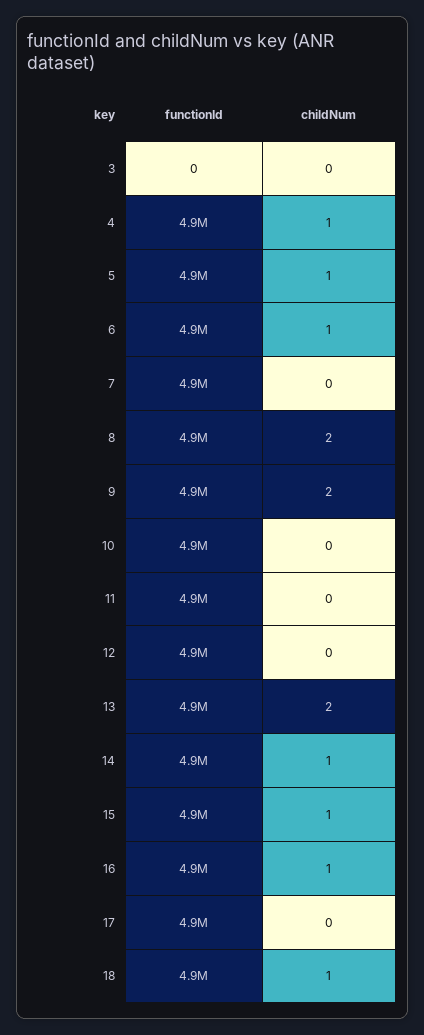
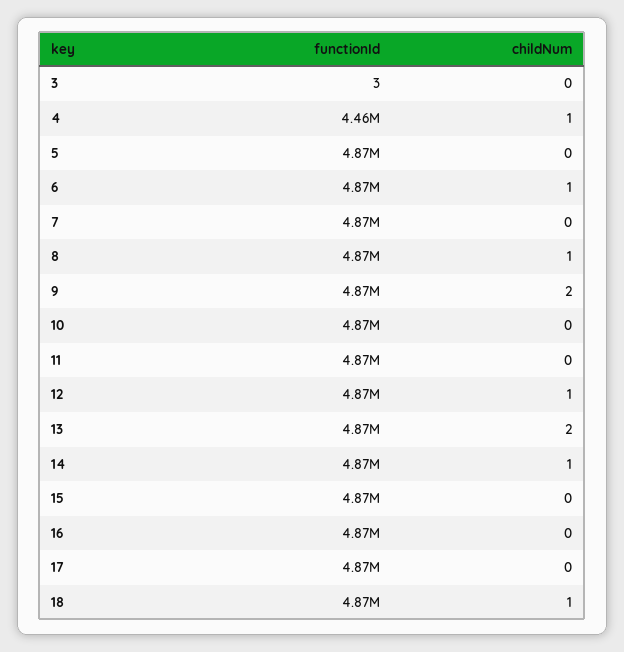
functionId, 3: 0 -> 3
functionId, 4: 4900000 -> 4460000
childNum, 5: 1 -> 0
childNum, 8: 2 -> 1
childNum, 12: 0 -> 1
childNum, 15: 1 -> 0
childNum, 16: 1 -> 0

